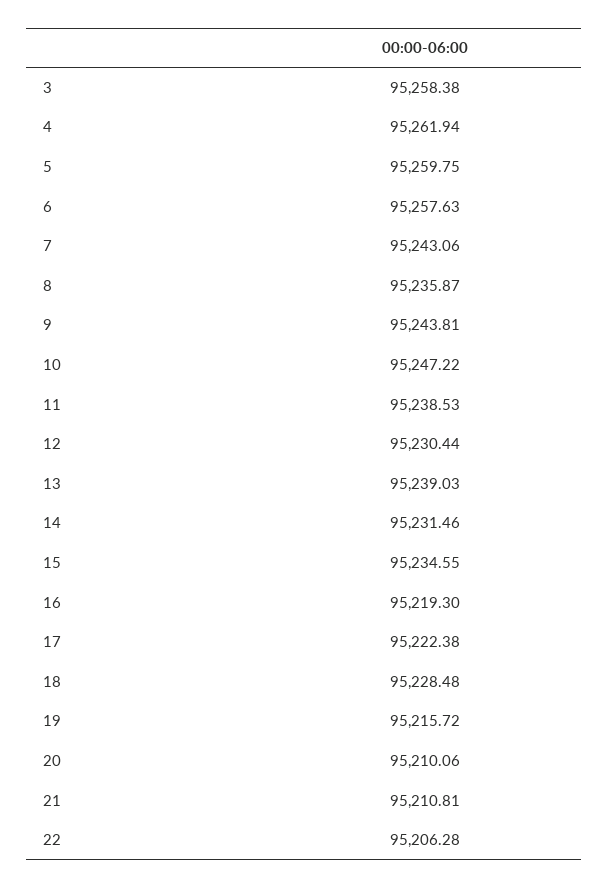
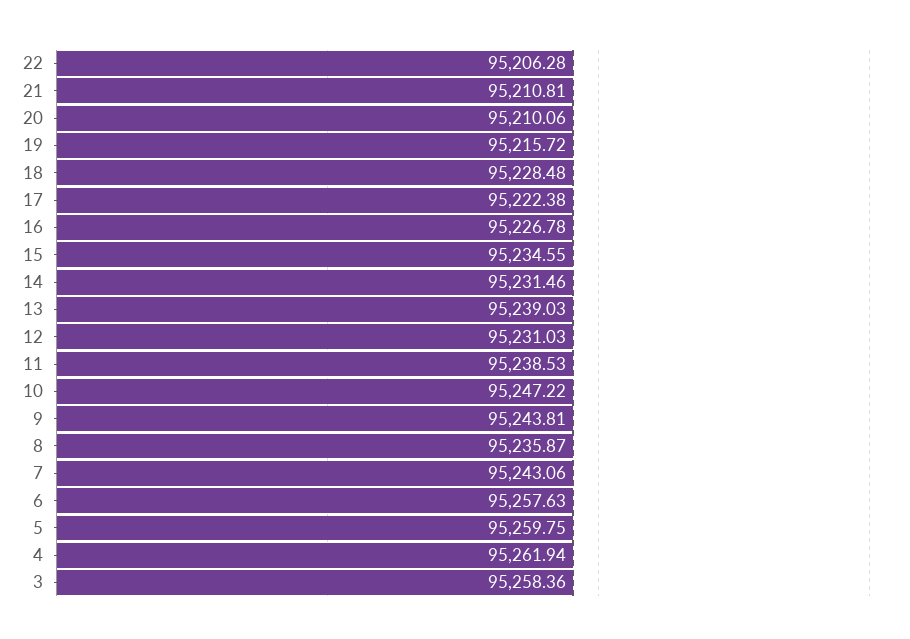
3: 95258.38 -> 95258.36
12: 95230.44 -> 95231.03
16: 95219.3 -> 95226.78

